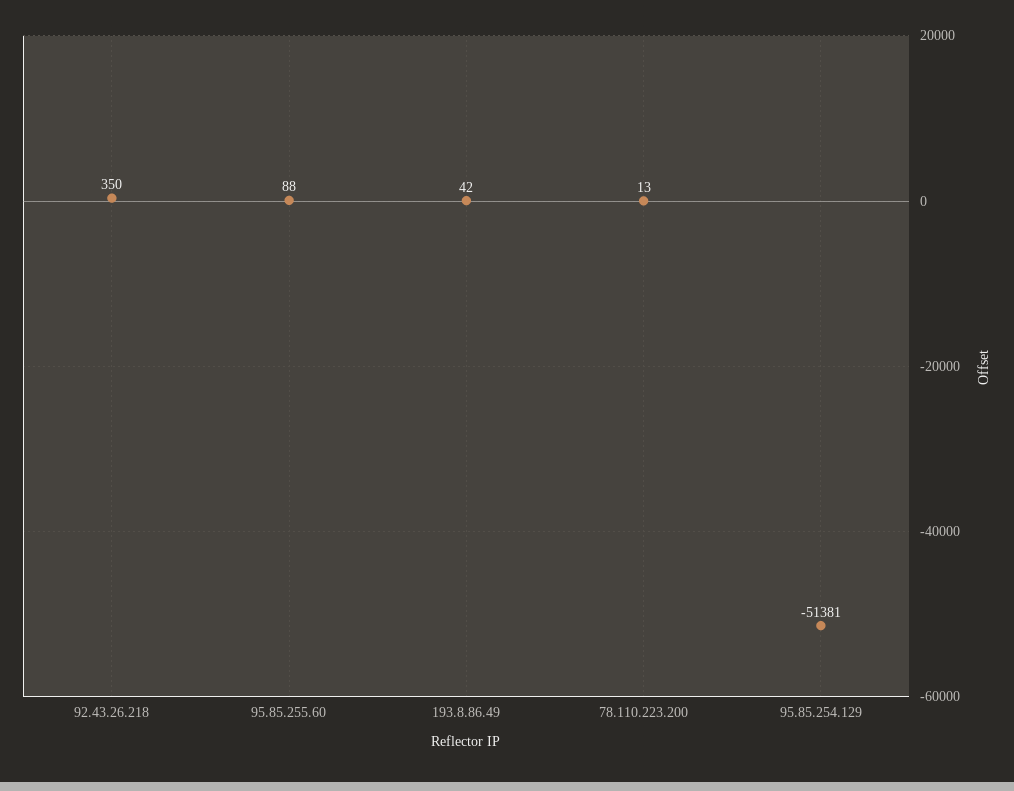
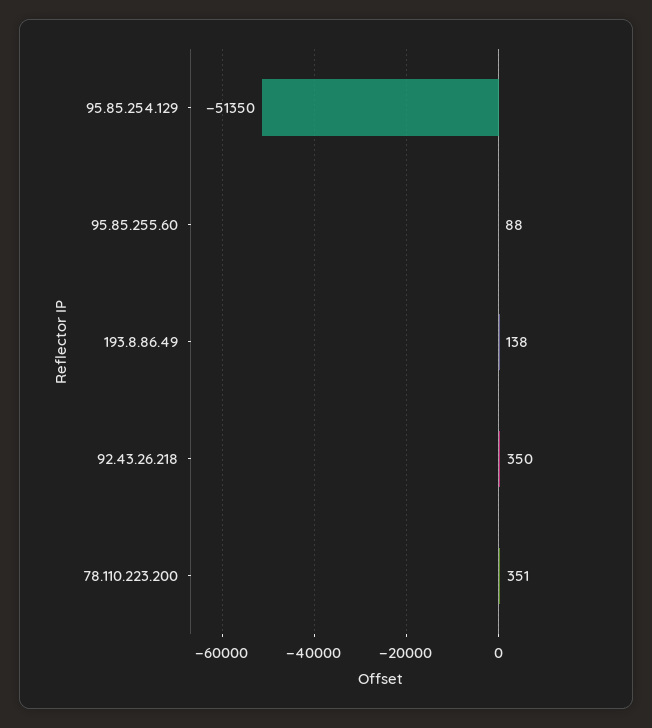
193.8.86.49: 42 -> 138
78.110.223.200: 13 -> 351
95.85.254.129: -51381 -> -51350

